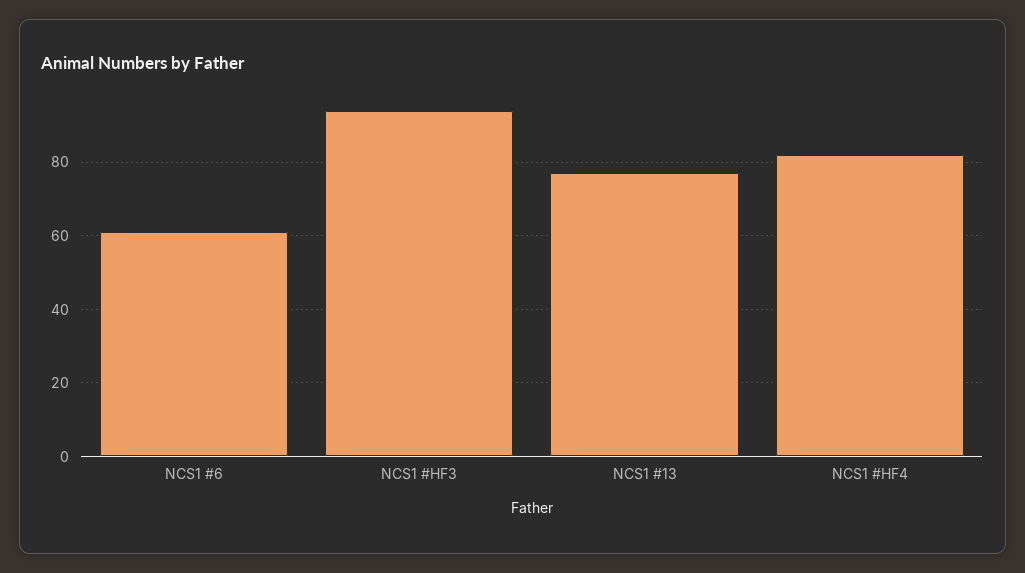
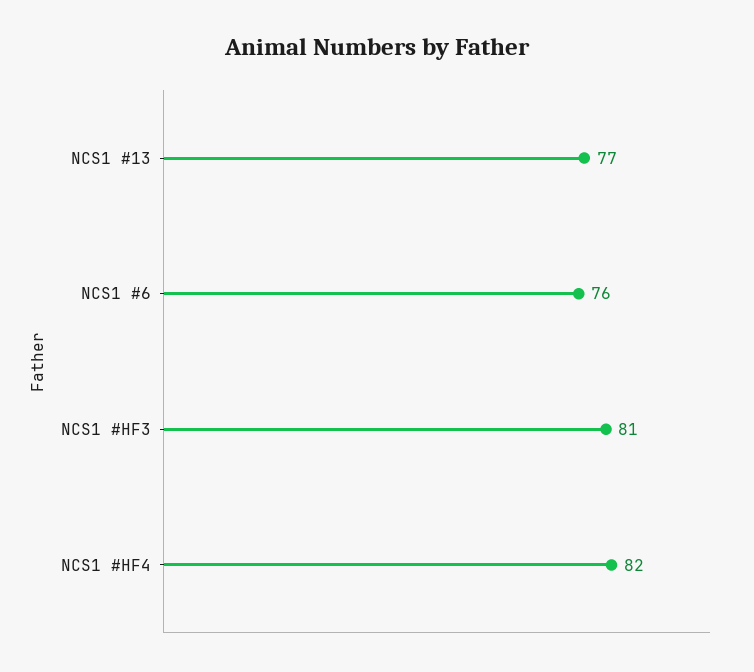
NCS1 #6: 60 -> 76
NCS1 #HF3: 95 -> 81

